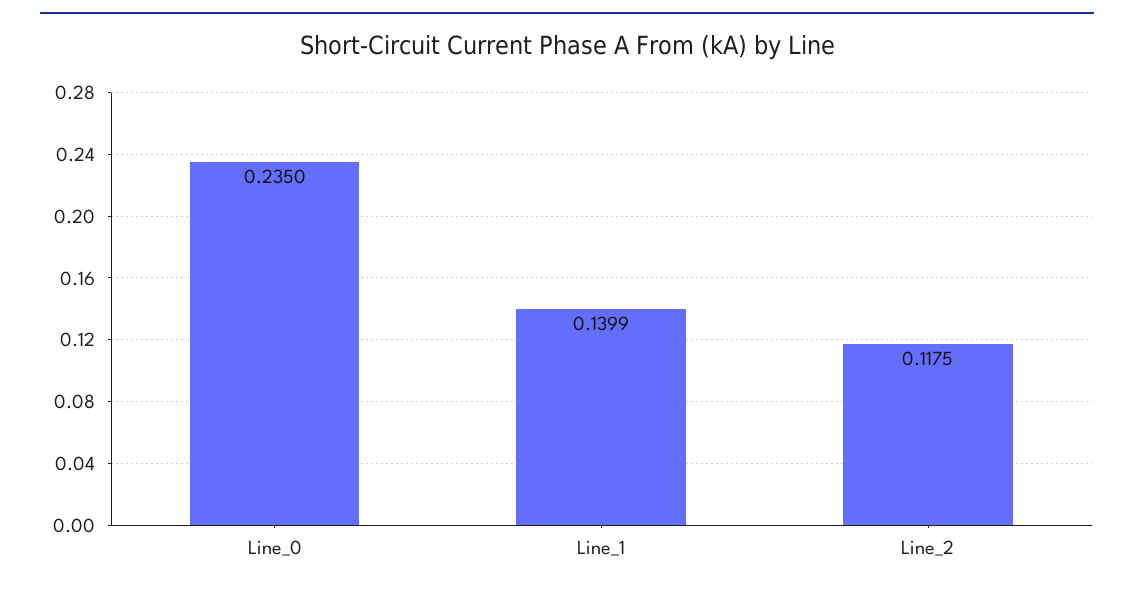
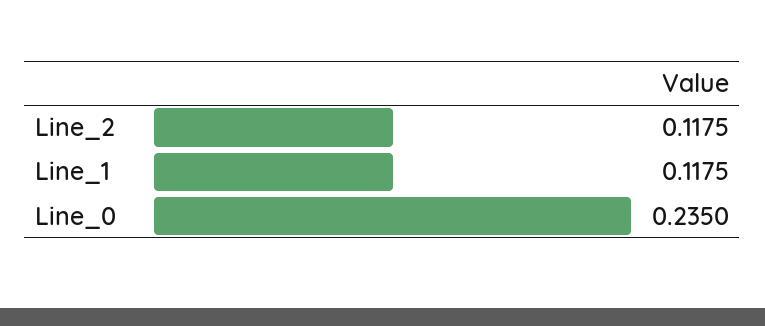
Line_1: 0.1399 -> 0.1175

